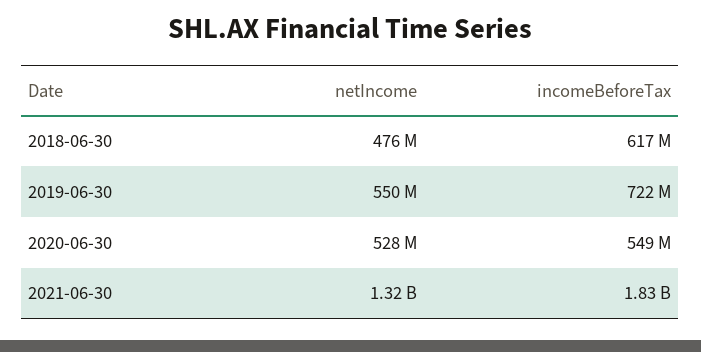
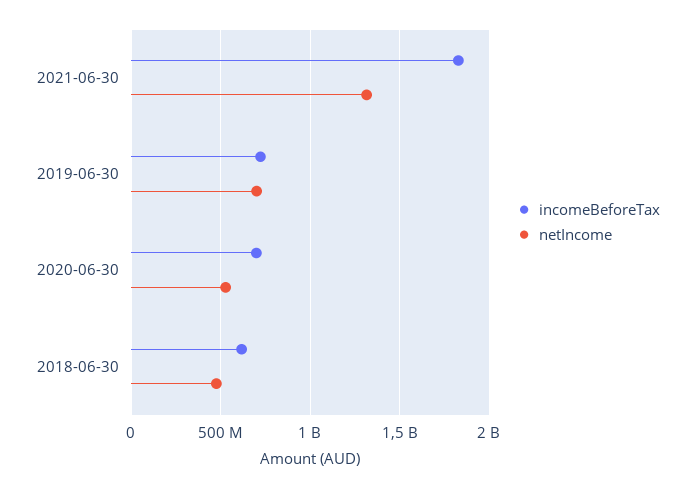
netIncome, 2019-06-30: 550000000 -> 700000000
incomeBeforeTax, 2020-06-30: 549000000 -> 700000000

